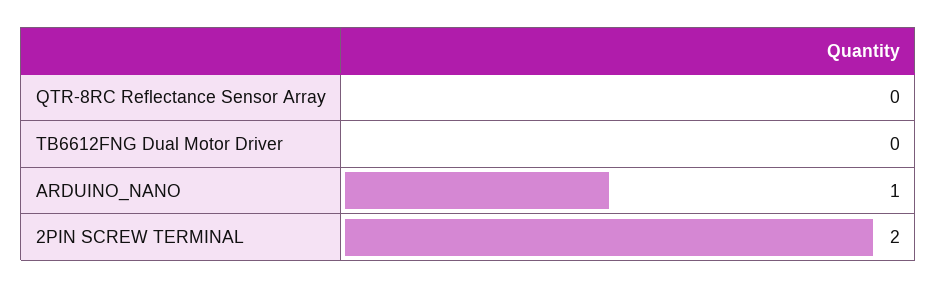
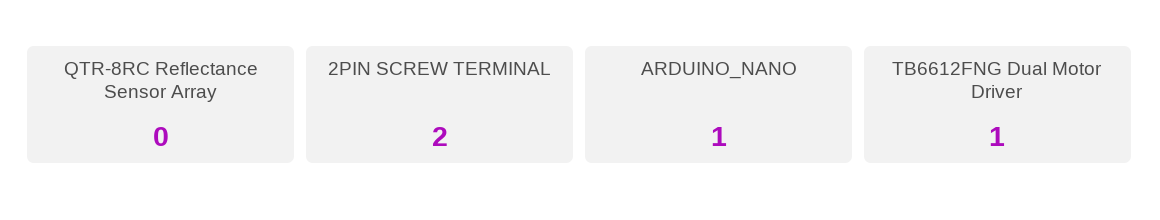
TB6612FNG Dual Motor Driver: 0 -> 1

